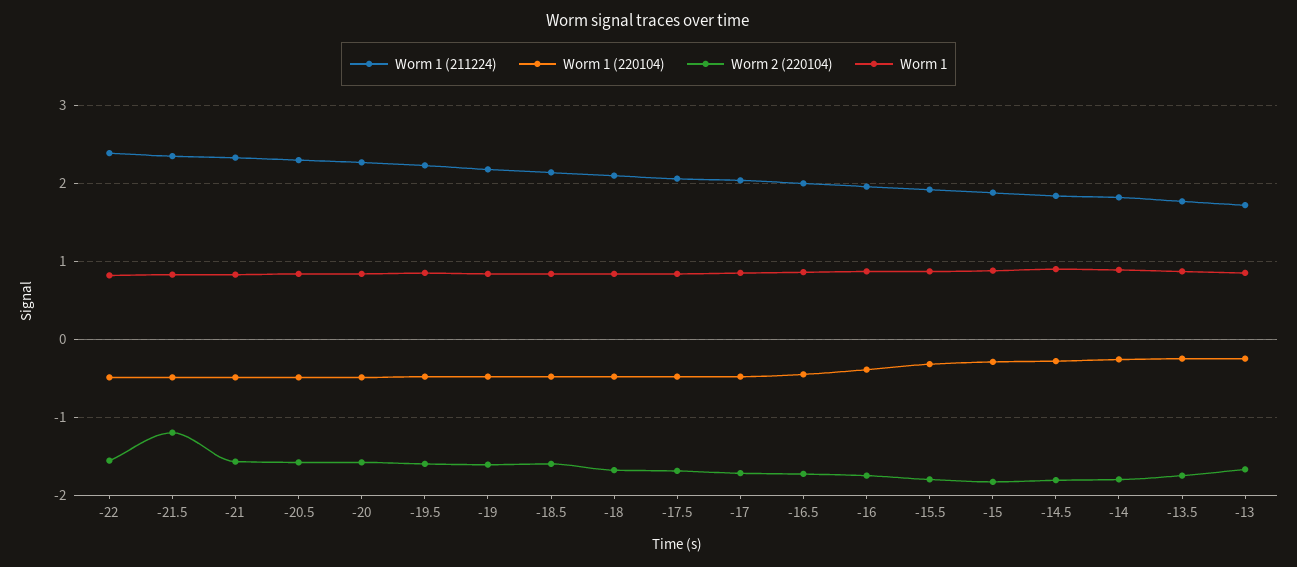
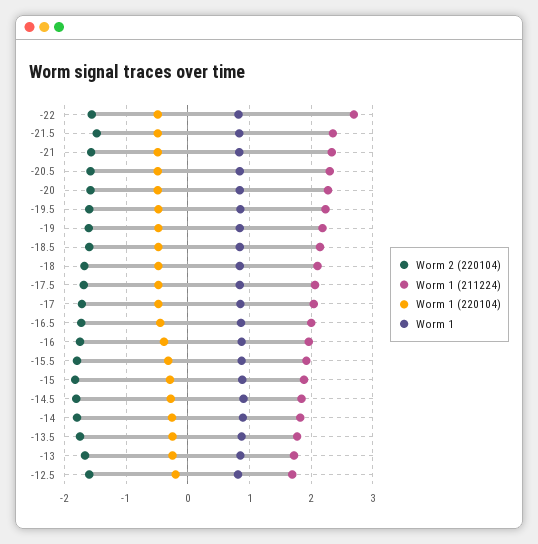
Worm 1 (211224), -22: 2.4 -> 2.7
Worm 2 (220104), -21.5: -1.2 -> -1.5
Worm 2 (220104), -12.5: none -> -1.6
Worm 1 (211224), -12.5: none -> 1.7
Worm 1 (220104), -12.5: none -> -0.2
Worm 1, -12.5: none -> 0.8

